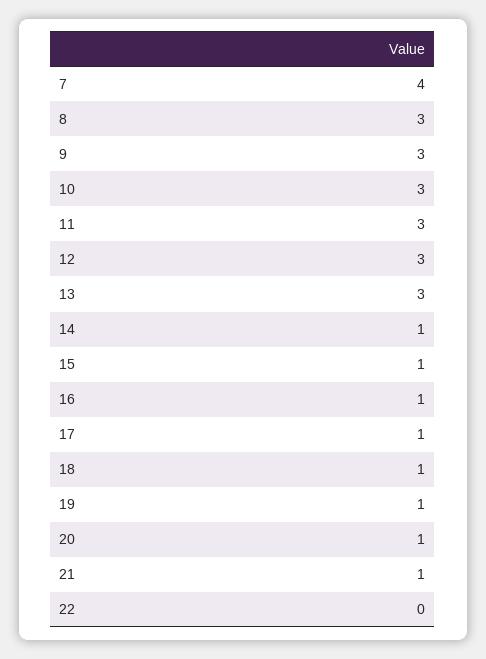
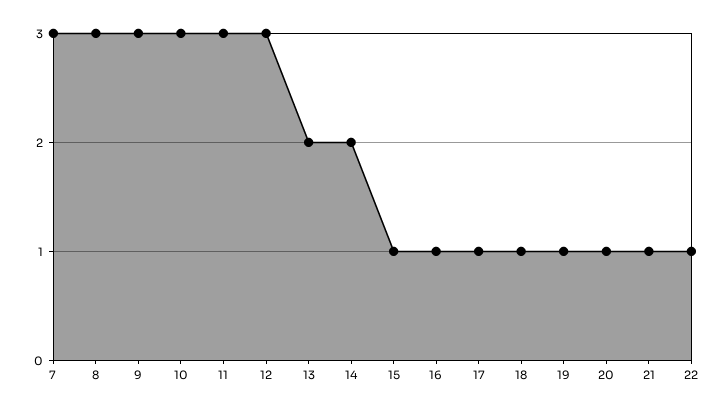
7: 4 -> 3
13: 3 -> 2
14: 1 -> 2
22: 0 -> 1

